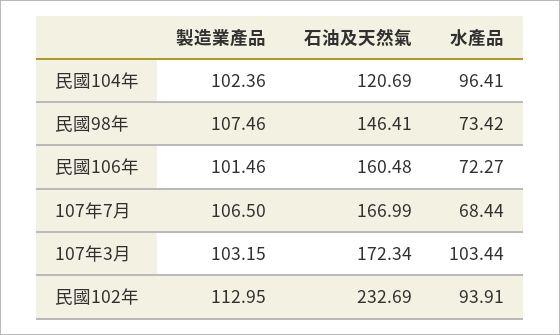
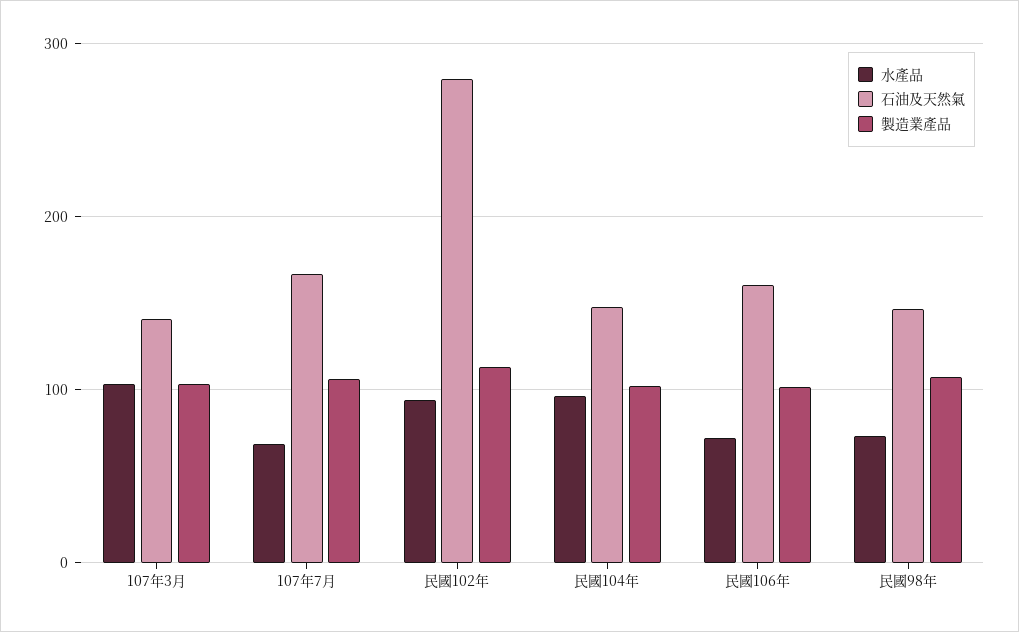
石油及天然氣, 民國104年: 120.69 -> 150
石油及天然氣, 107年3月: 172.34 -> 140
石油及天然氣, 民國102年: 232.69 -> 280

